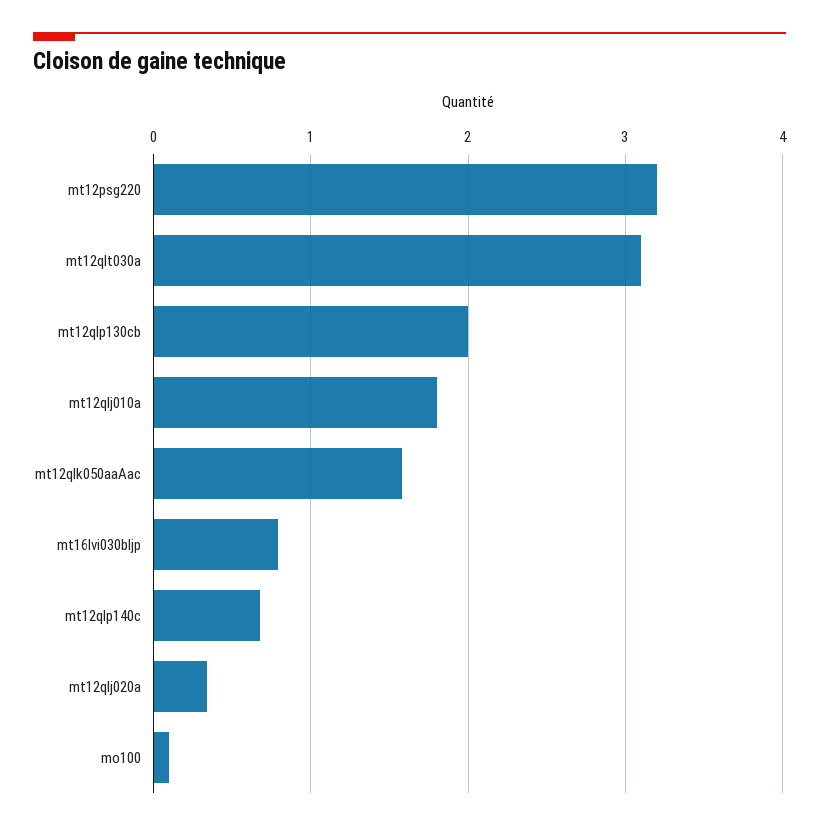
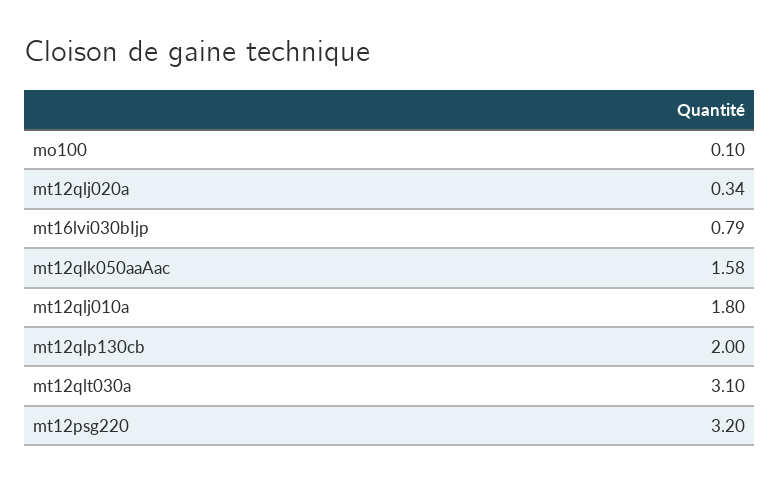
mt12qlp140c: 0.7 -> none

